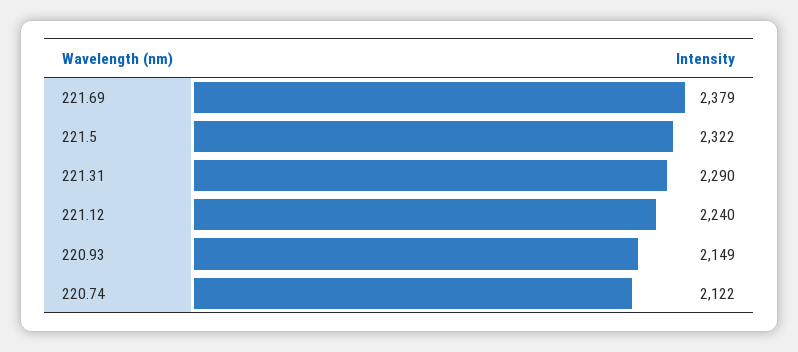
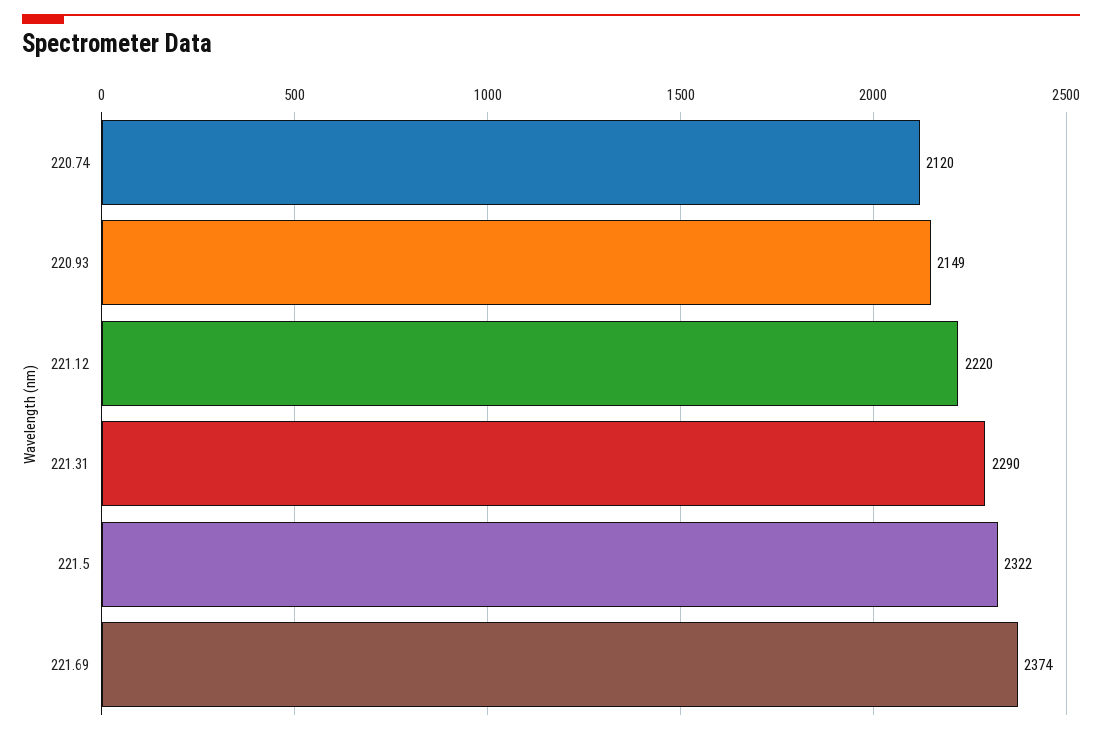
221.69: 2379 -> 2374
221.12: 2240 -> 2220
220.74: 2122 -> 2120

